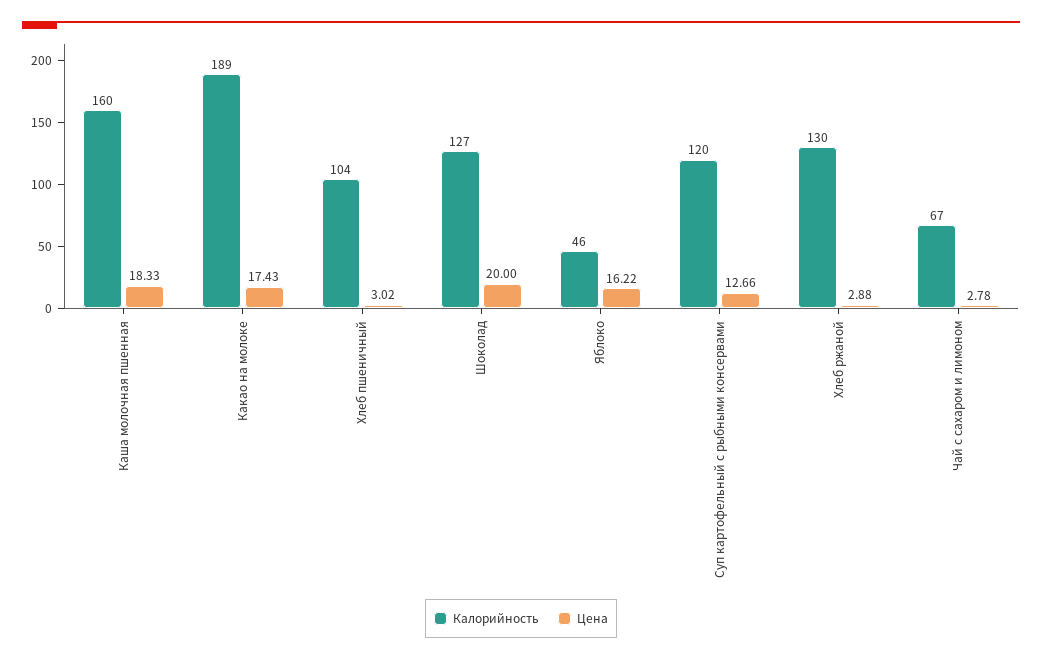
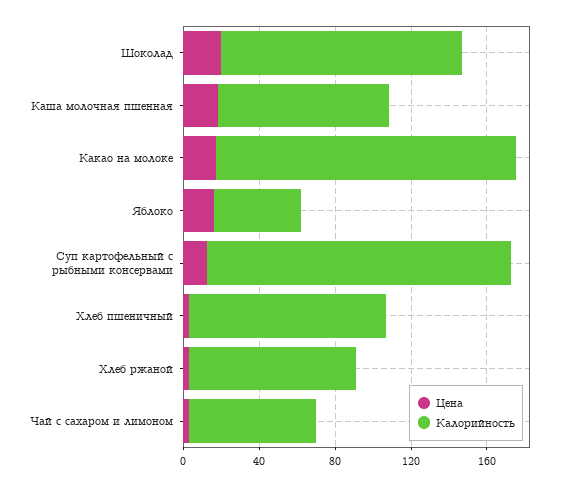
Калорийность, Каша молочная пшенная: 160 -> 90
Калорийность, Какао на молоке: 189 -> 160
Калорийность, Суп картофельный с рыбными консервами: 120 -> 160
Калорийность, Хлеб ржаной: 130 -> 90

